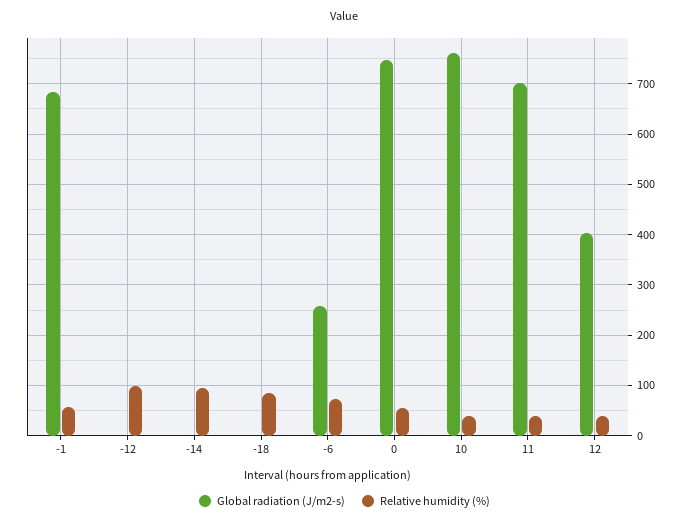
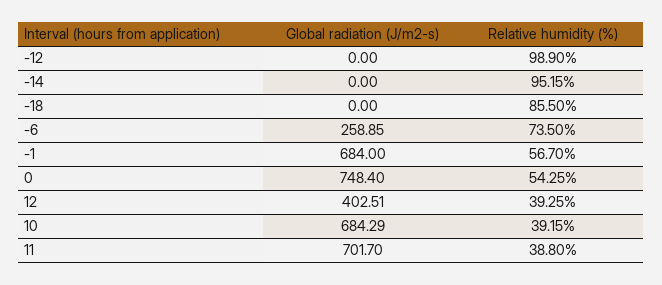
Global radiation (J/m2-s), 10: 760 -> 684.29

